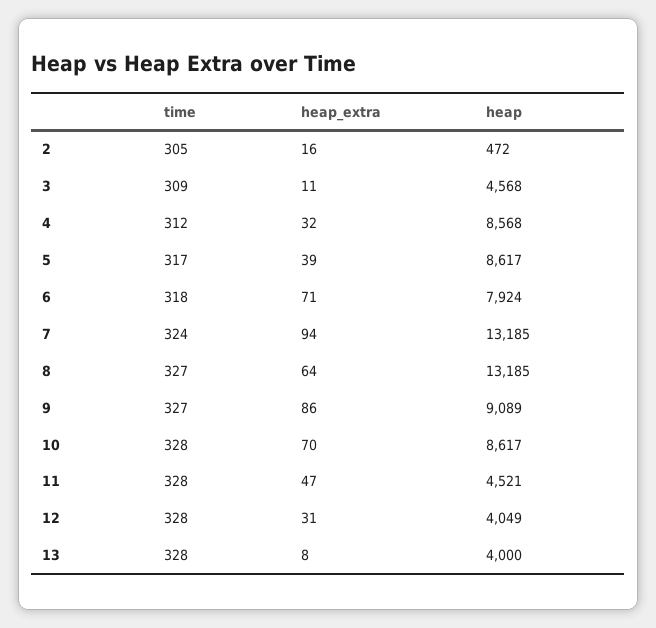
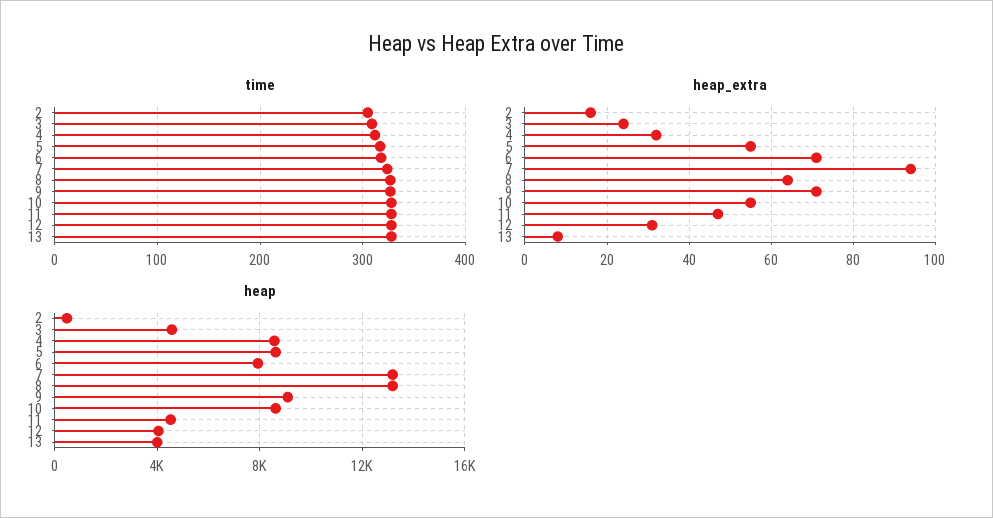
heap_extra, 3: 11 -> 25
heap_extra, 5: 39 -> 55
heap_extra, 9: 86 -> 70
heap_extra, 10: 70 -> 55

